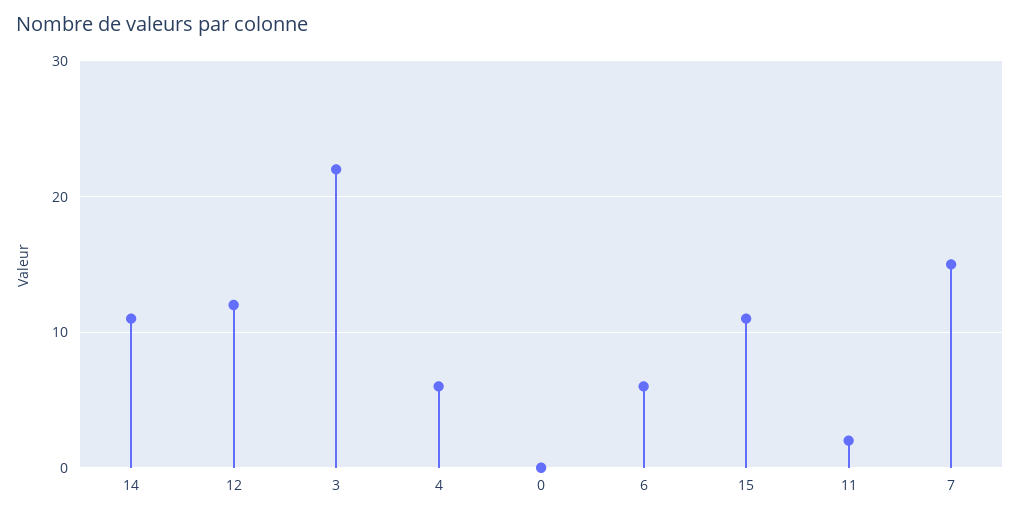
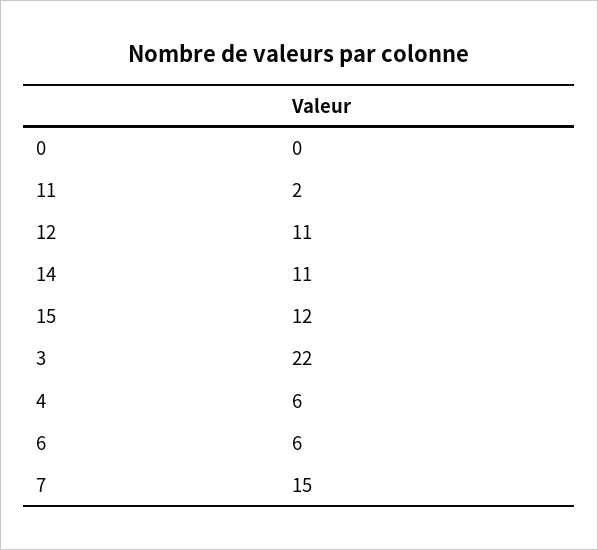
12: 12 -> 11
15: 11 -> 12

